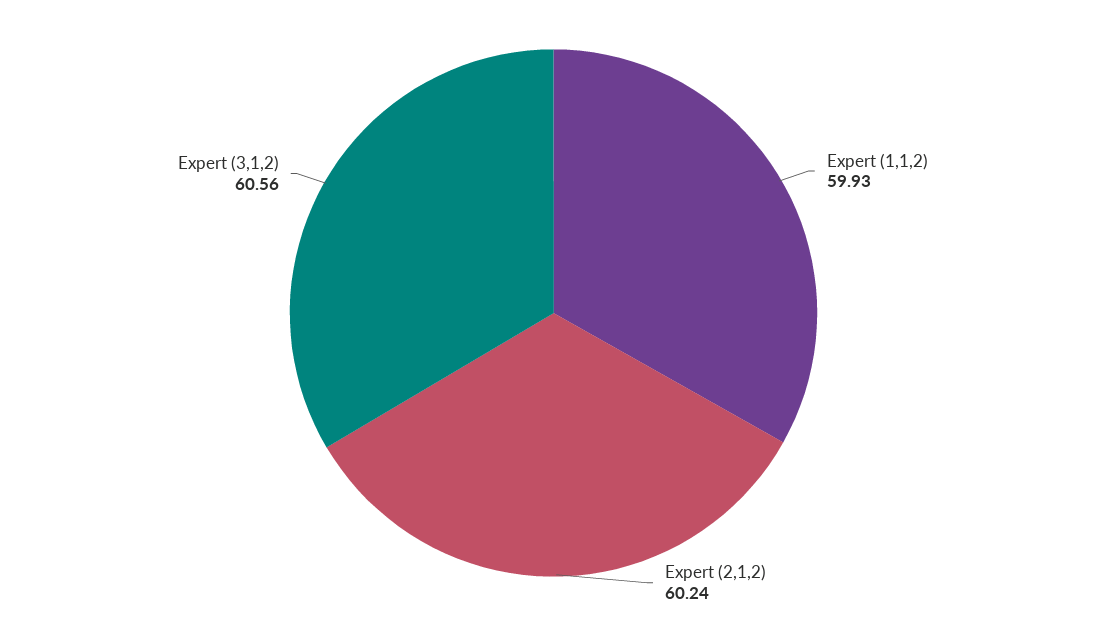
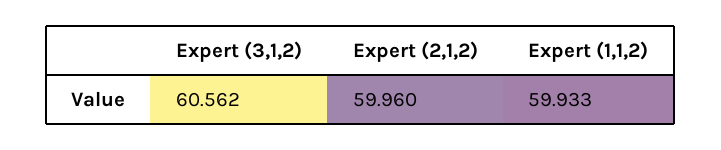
Expert (2,1,2): 60.24 -> 59.96

